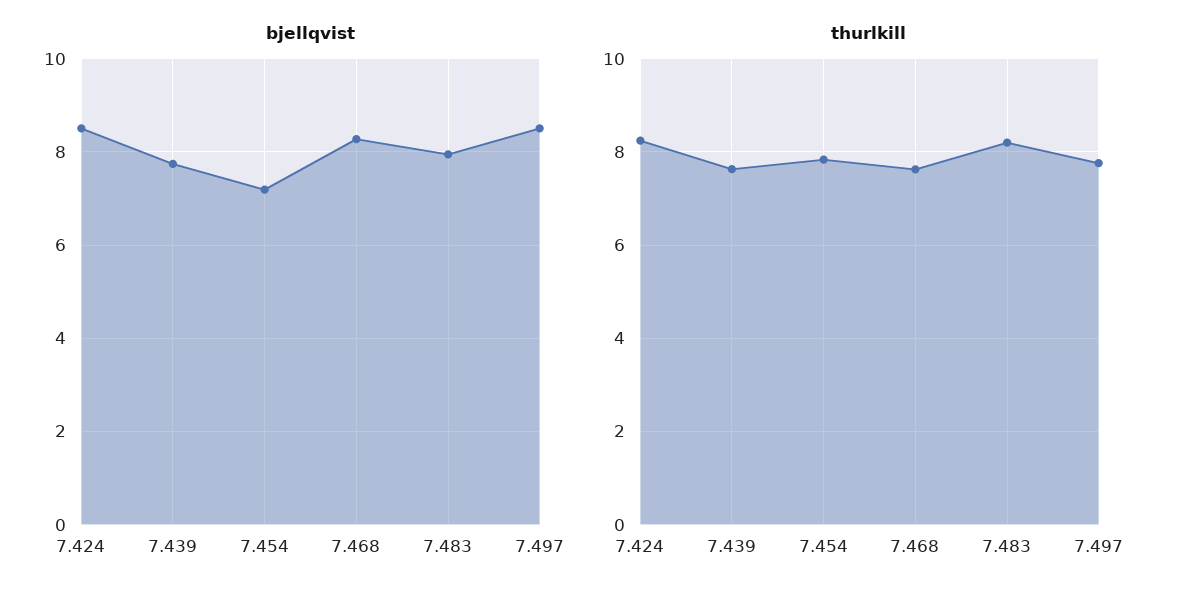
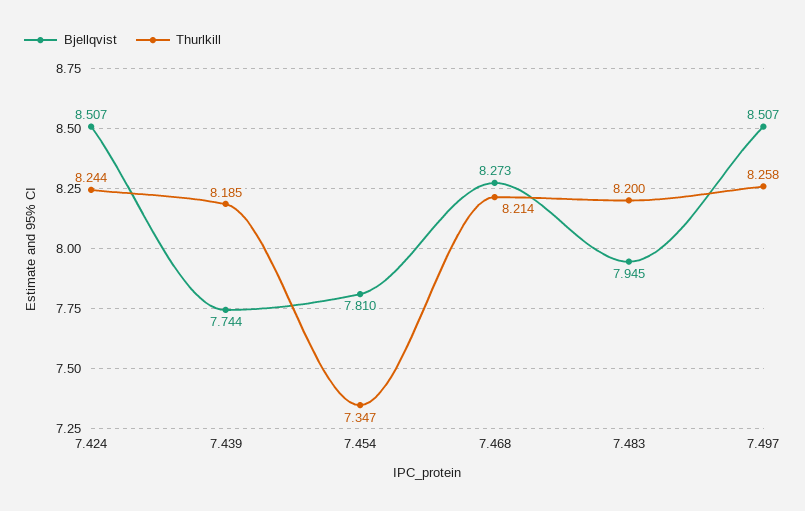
bjellqvist, 7.454: 7.2 -> 7.81
thurlkill, 7.439: 7.6 -> 8.185
thurlkill, 7.454: 7.8 -> 7.347
thurlkill, 7.468: 7.6 -> 8.214
thurlkill, 7.497: 7.8 -> 8.258

